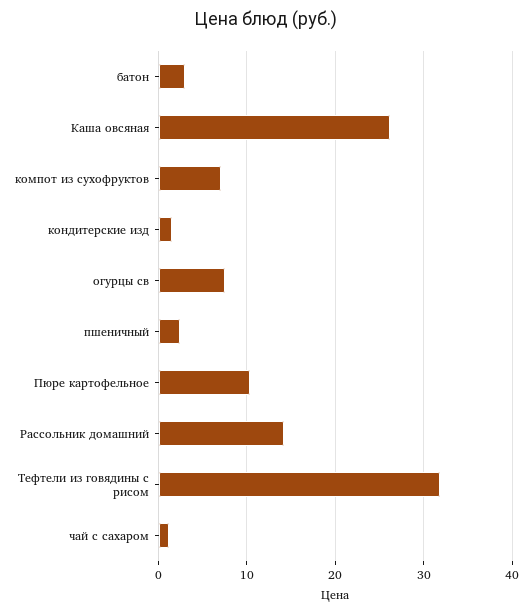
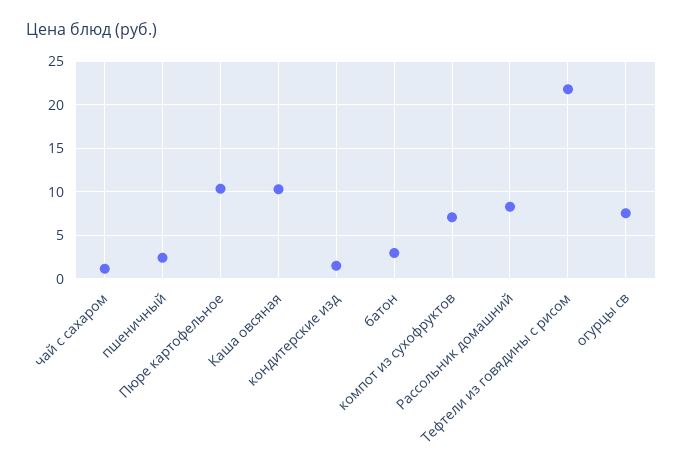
Каша овсяная: 26 -> 10
Рассольник домашний: 14 -> 8
Тефтели из говядины с рисом: 32 -> 22

